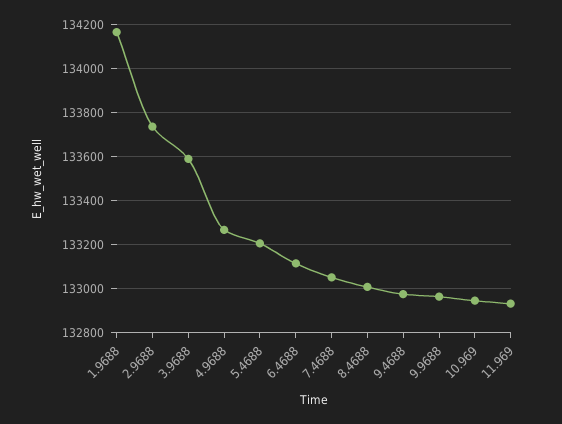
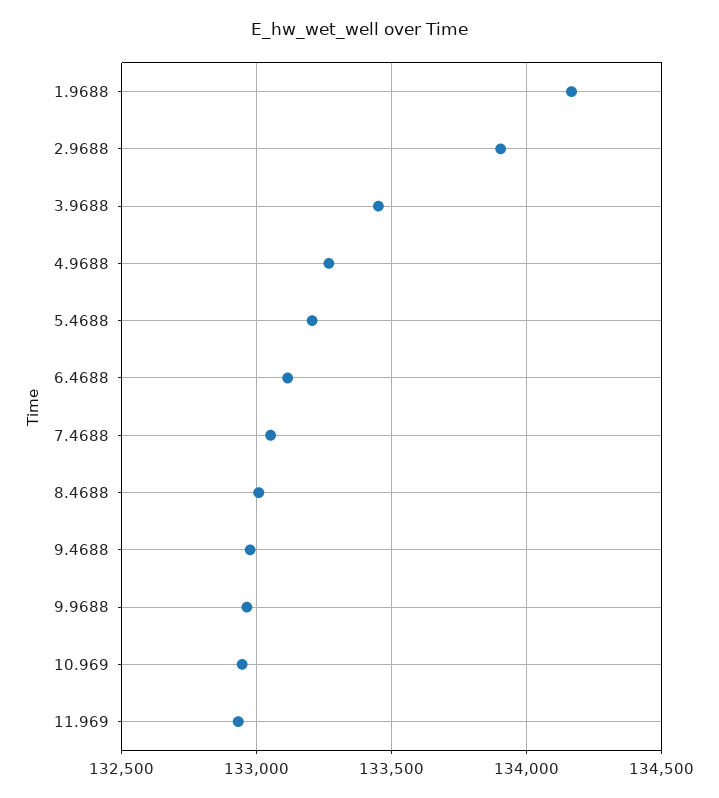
2.9688: 133750 -> 133900
3.9688: 133600 -> 133450

